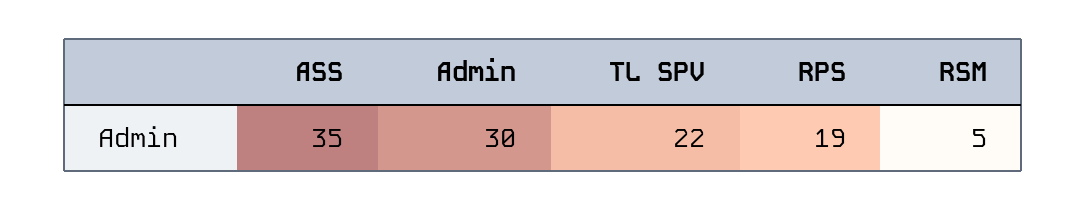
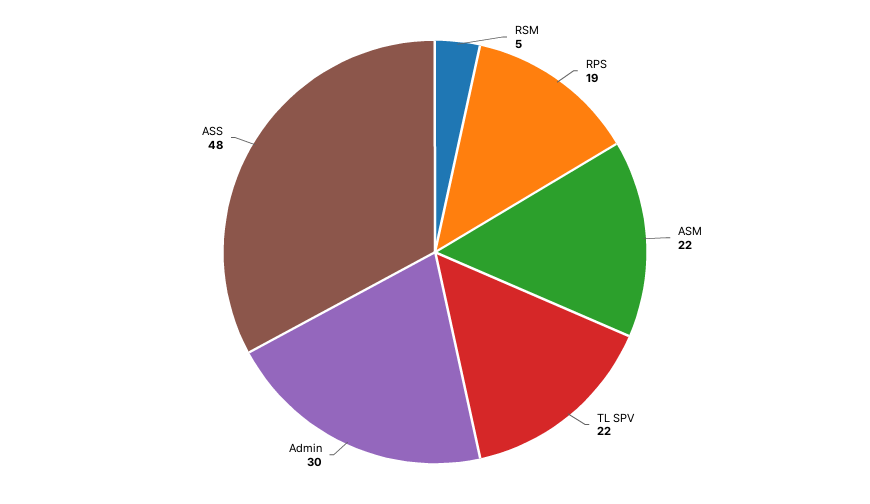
ASS: 35 -> 48
ASM: none -> 22

